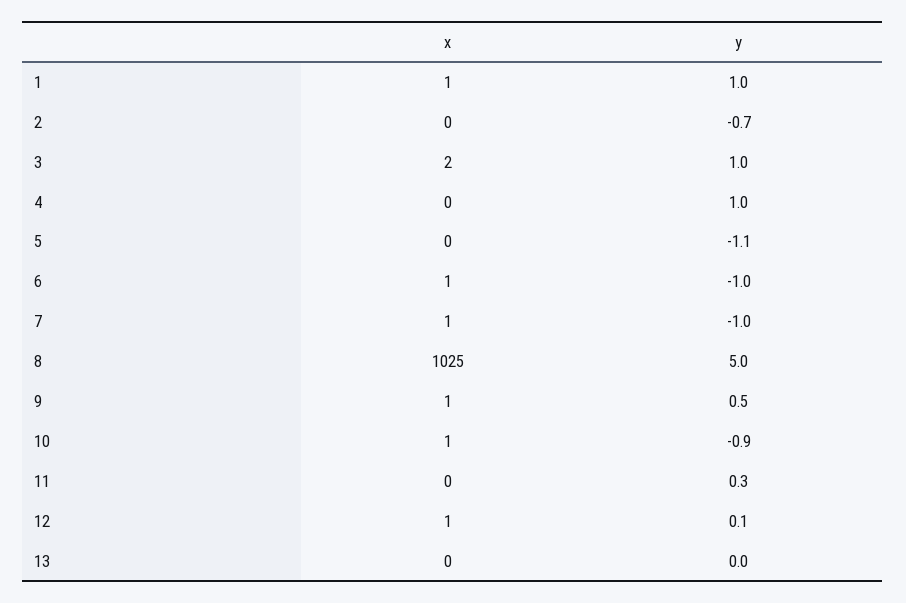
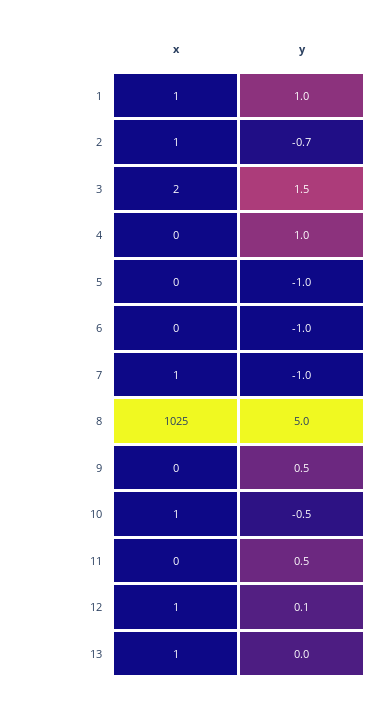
x, 2: 0 -> 1
y, 3: 1 -> 1.5
y, 5: -1.1 -> -1
x, 6: 1 -> 0
x, 9: 1 -> 0
y, 10: -0.9 -> -0.5
y, 11: 0.3 -> 0.5
x, 13: 0 -> 1

